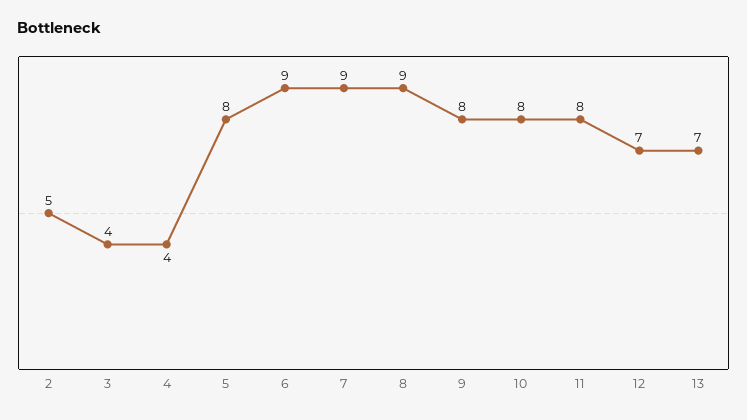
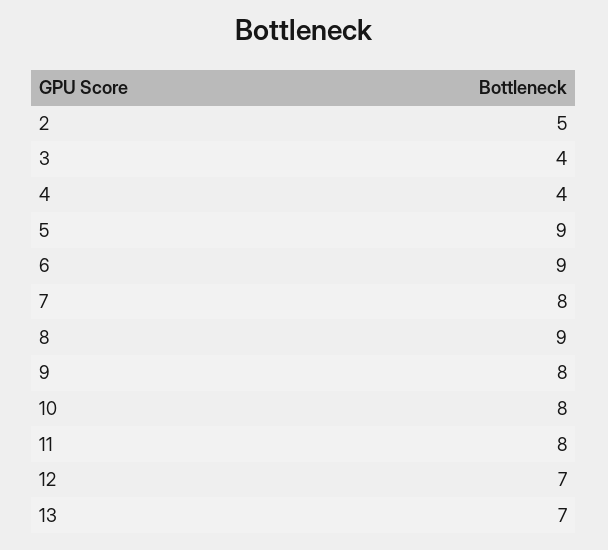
5: 8 -> 9
7: 9 -> 8

